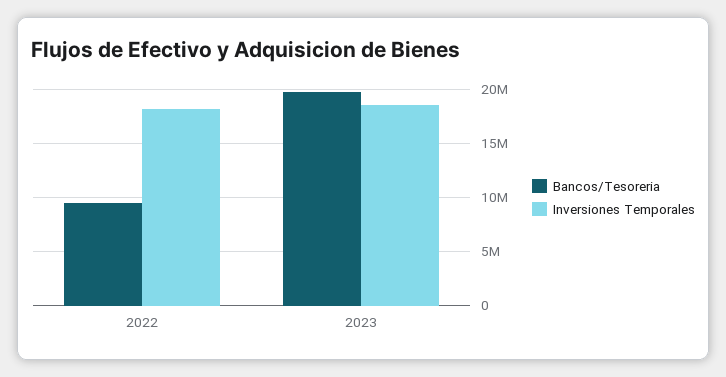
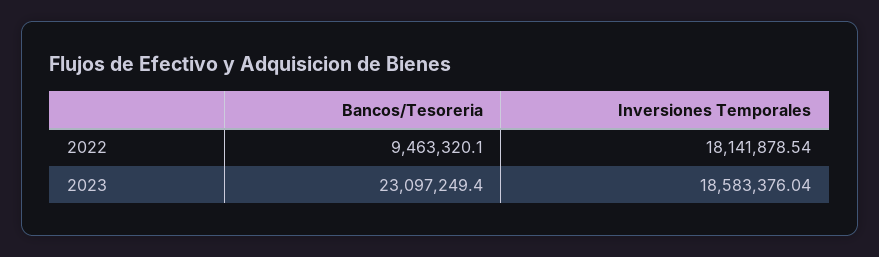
Bancos/Tesoreria, 2023: 20000000 -> 23097249.4

